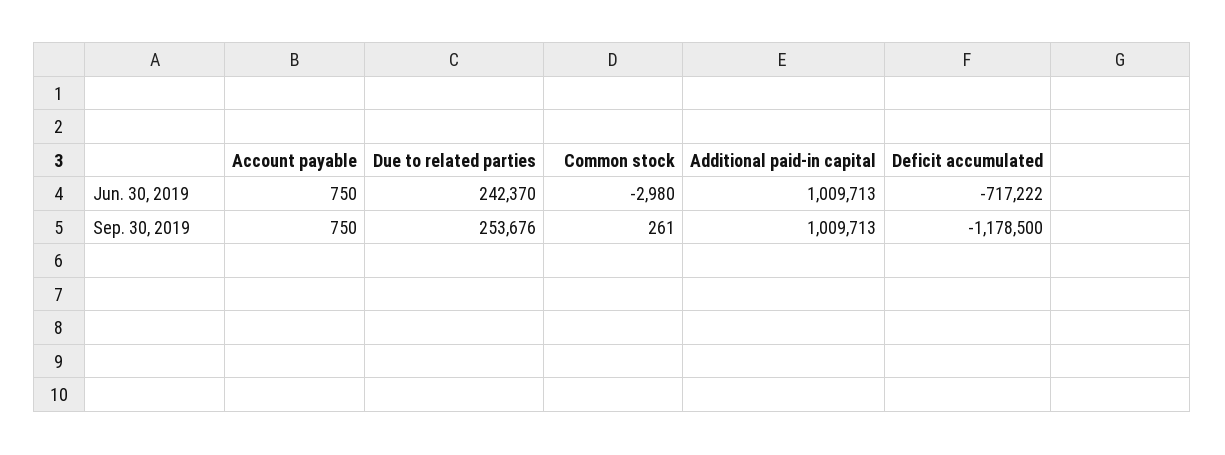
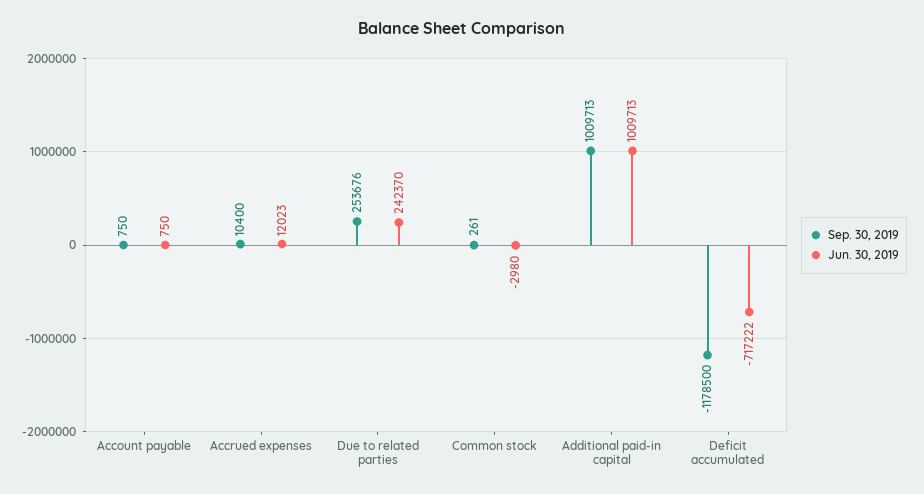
Sep. 30, 2019, Accrued expenses: none -> 10400
Jun. 30, 2019, Accrued expenses: none -> 12023

